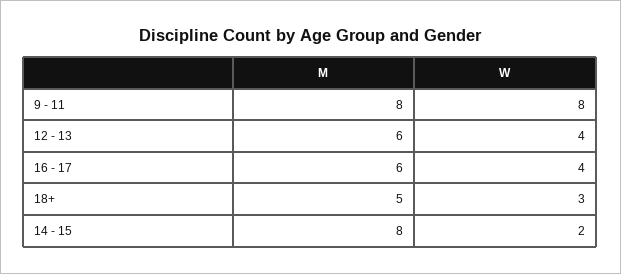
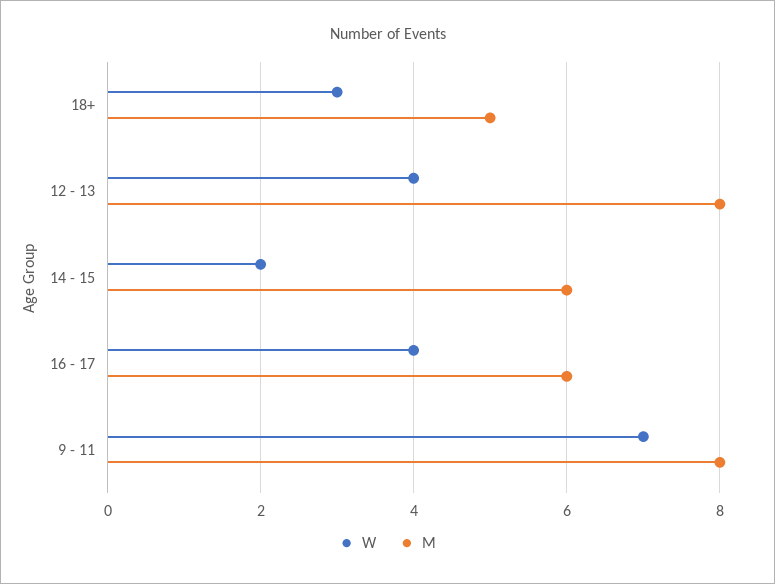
W, 9 - 11: 8 -> 7
M, 12 - 13: 6 -> 8
M, 14 - 15: 8 -> 6

